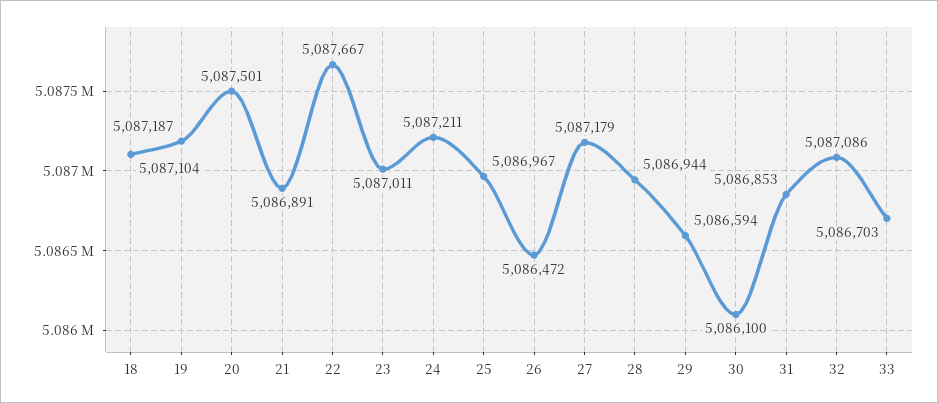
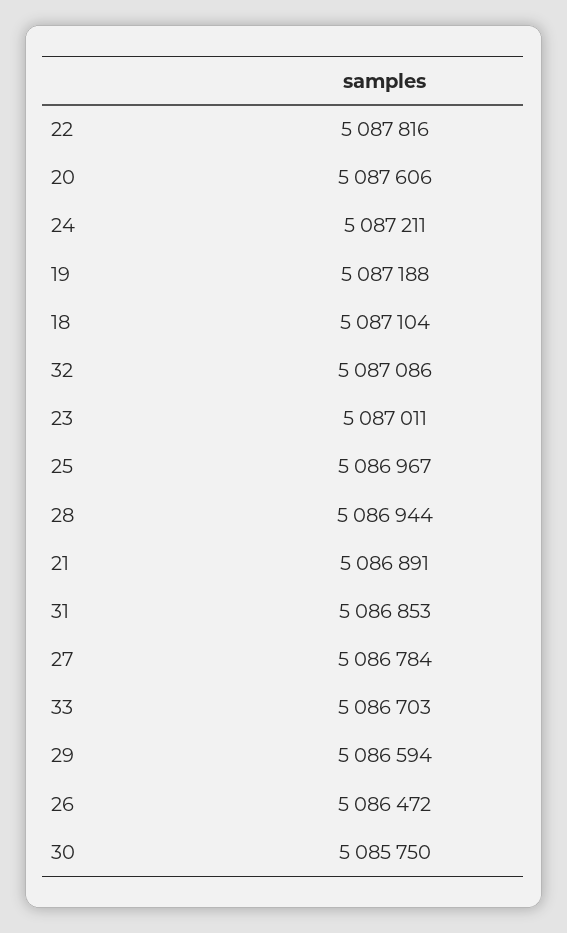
19: 5087187 -> 5087188
20: 5087501 -> 5087606
22: 5087667 -> 5087816
27: 5087179 -> 5086784
30: 5086100 -> 5085750

